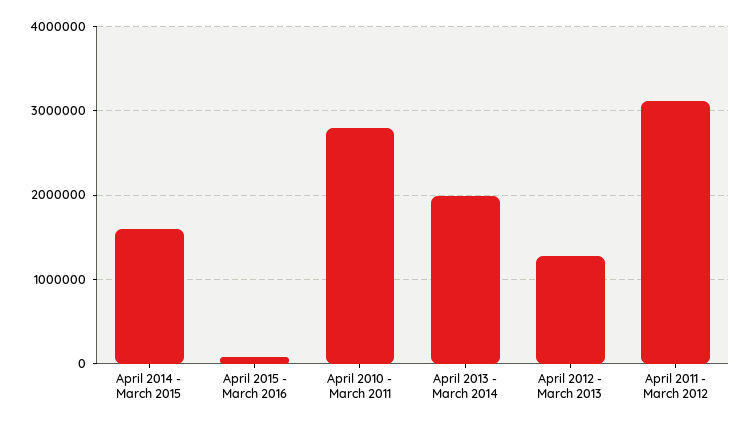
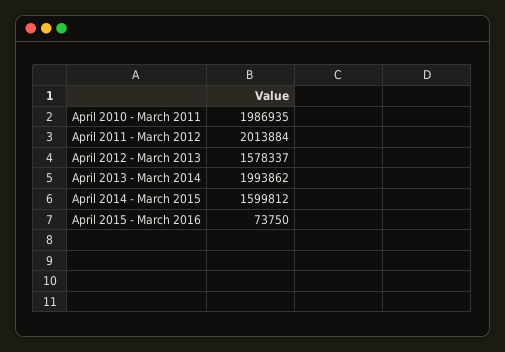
April 2010 - March 2011: 2800000 -> 1986935
April 2012 - March 2013: 1300000 -> 1578337
April 2011 - March 2012: 3100000 -> 2013884

